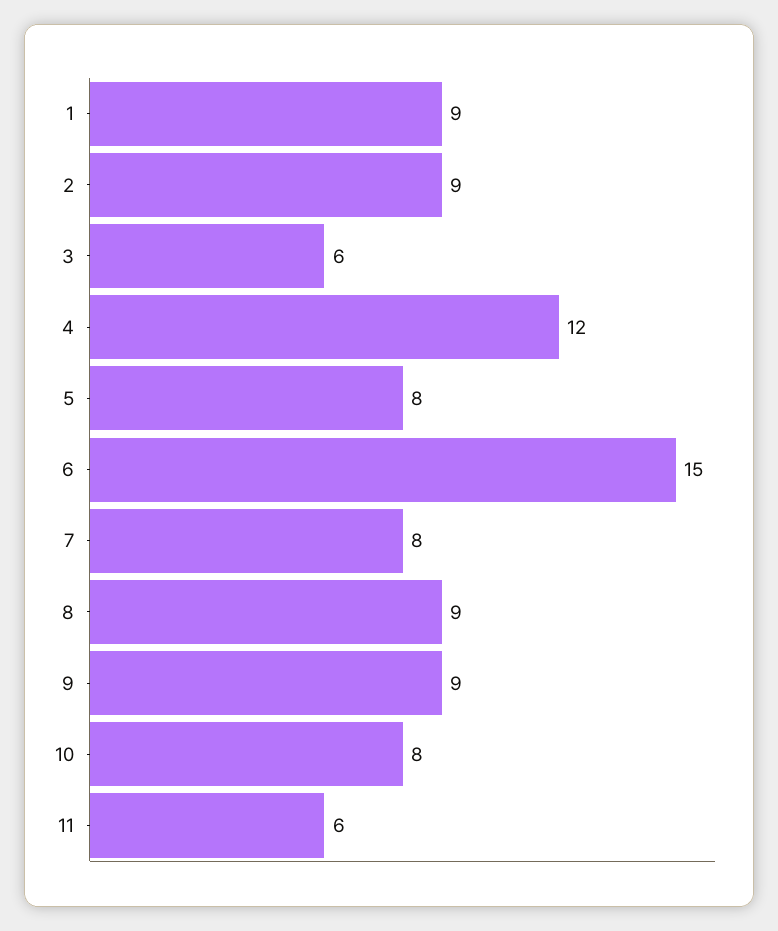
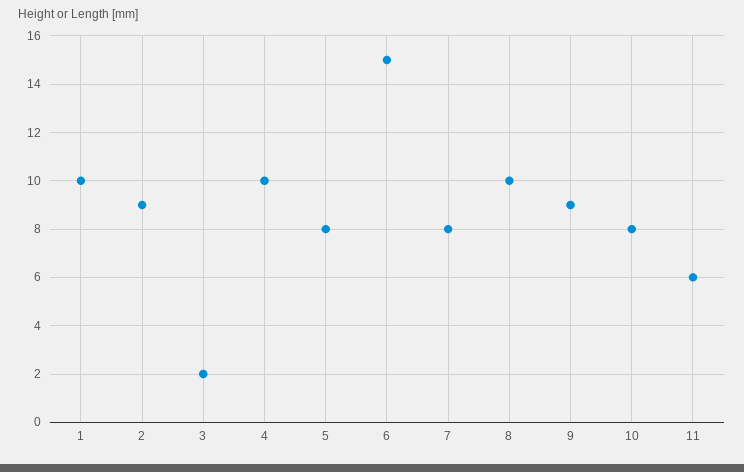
1: 9 -> 10
3: 6 -> 2
4: 12 -> 10
8: 9 -> 10

